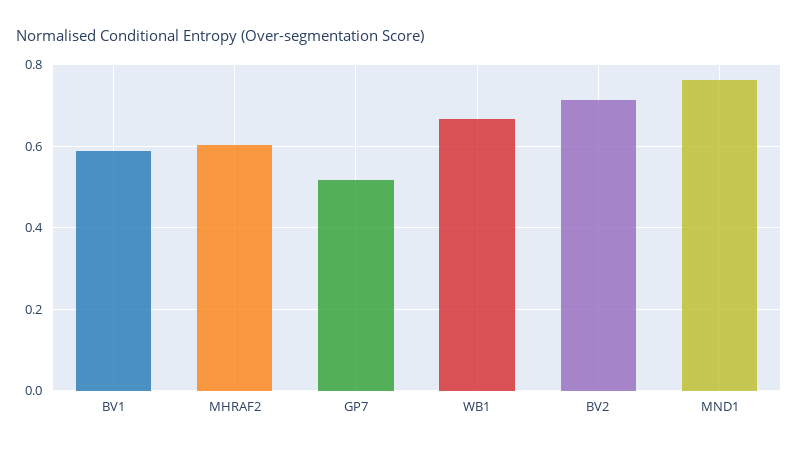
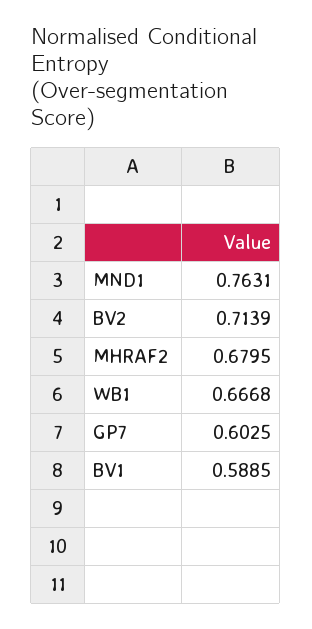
MHRAF2: 0.6 -> 0.6795
GP7: 0.52 -> 0.6025

